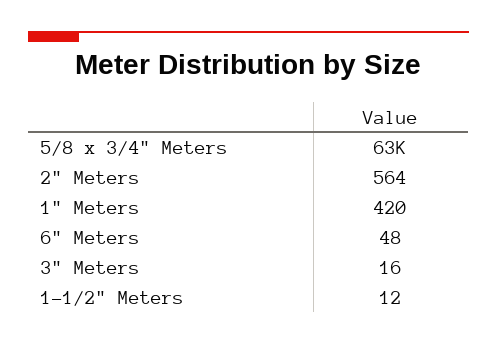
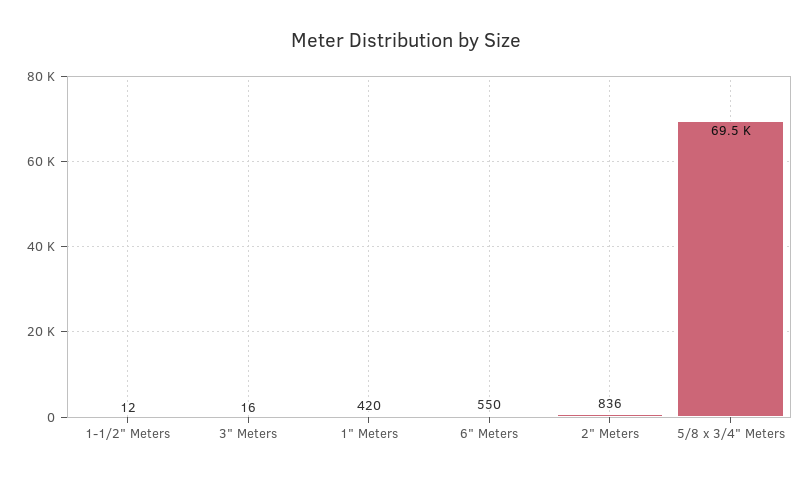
5/8 x 3/4" Meters: 63000 -> 69500
2" Meters: 564 -> 836
6" Meters: 48 -> 550

